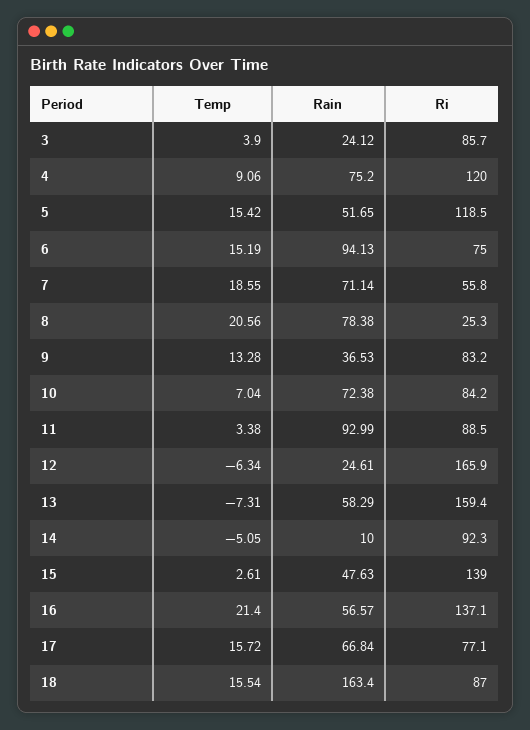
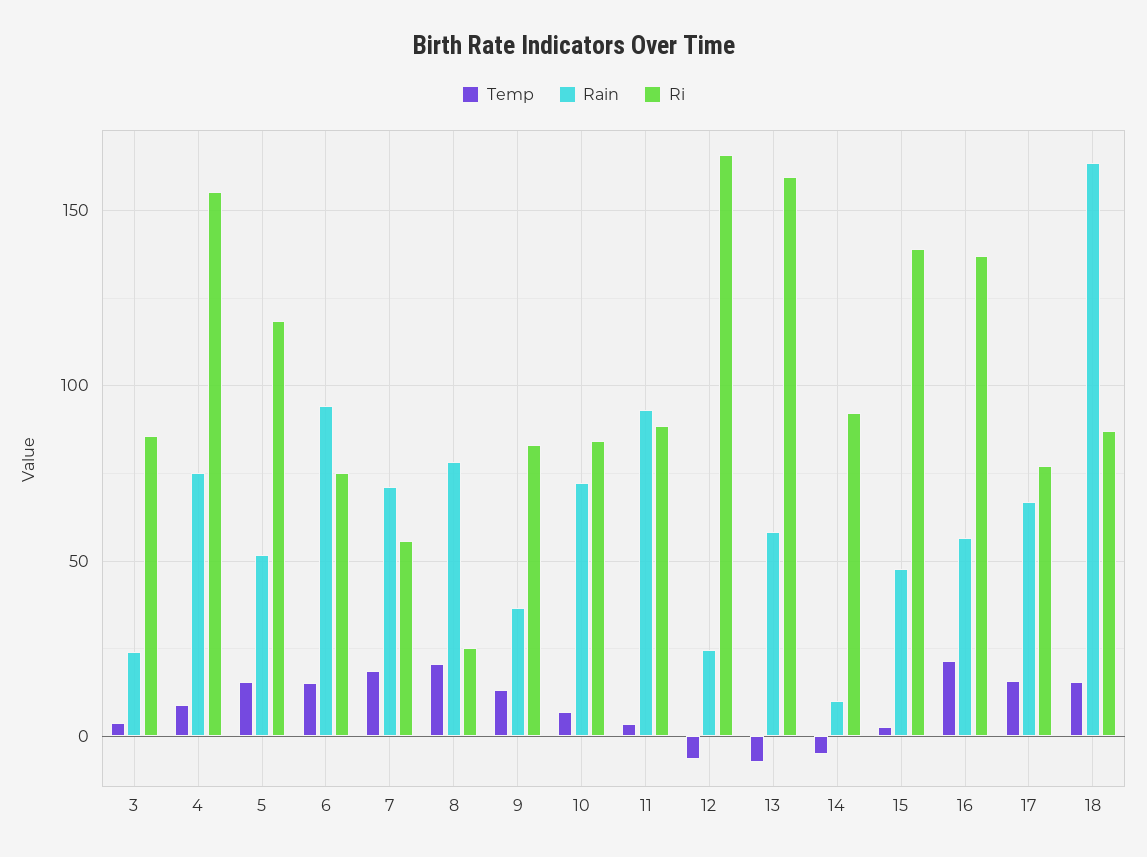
Ri, 4: 120 -> 155

